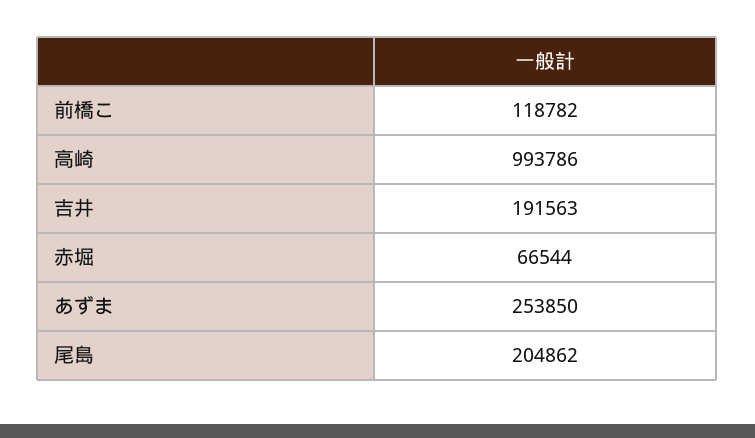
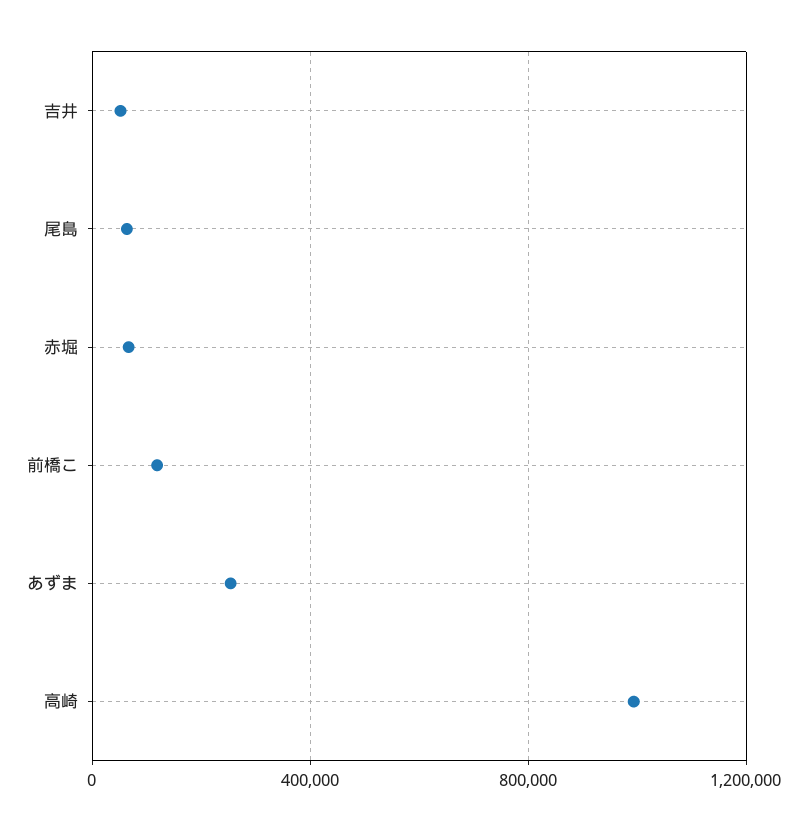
吉井: 191563 -> 50000
尾島: 204862 -> 50000

